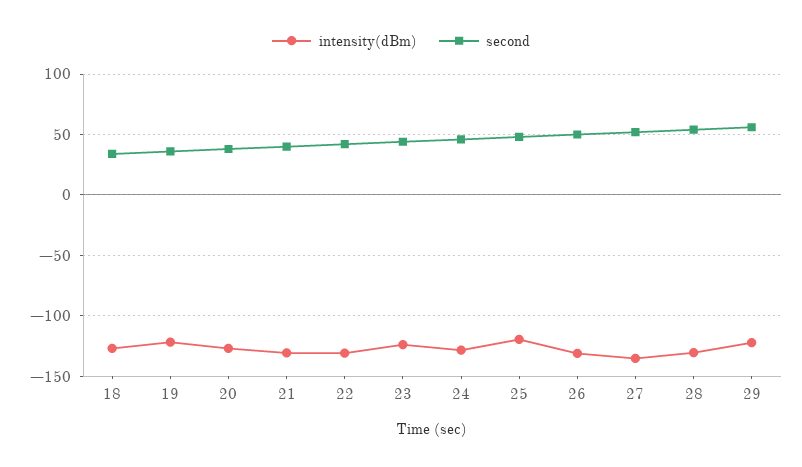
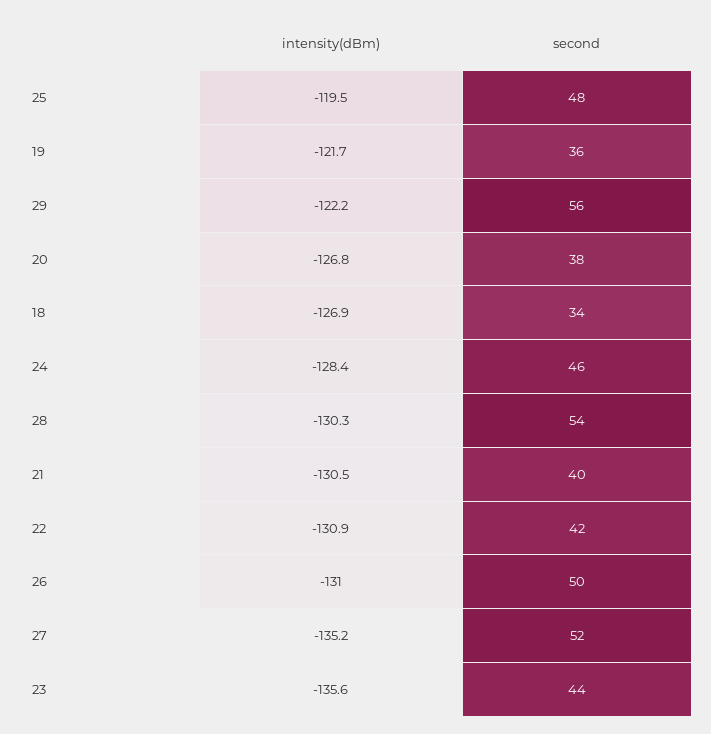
intensity(dBm), 23: -125 -> -135.6

